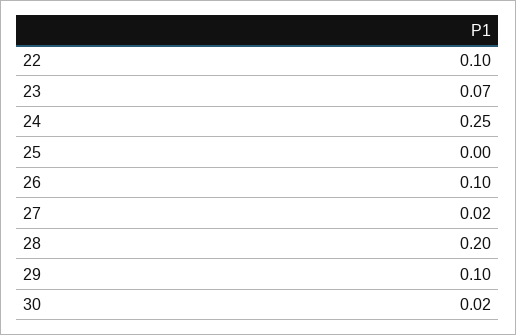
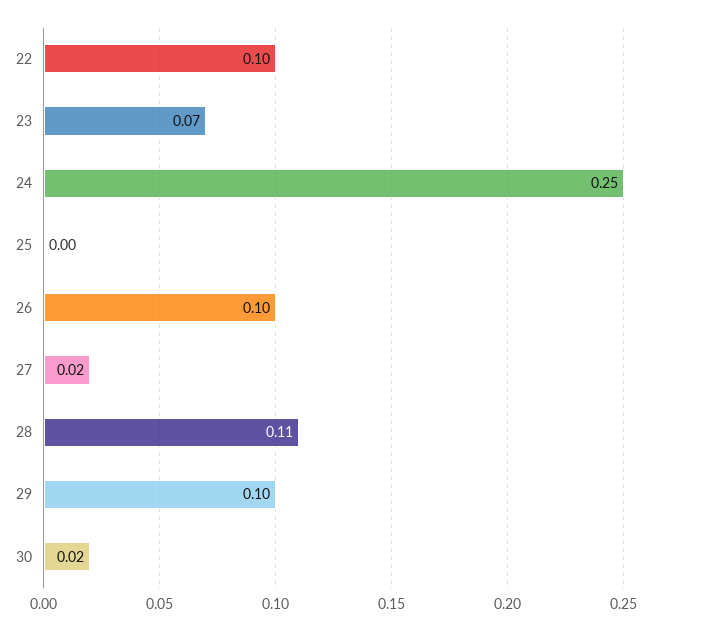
28: 0.2 -> 0.11

